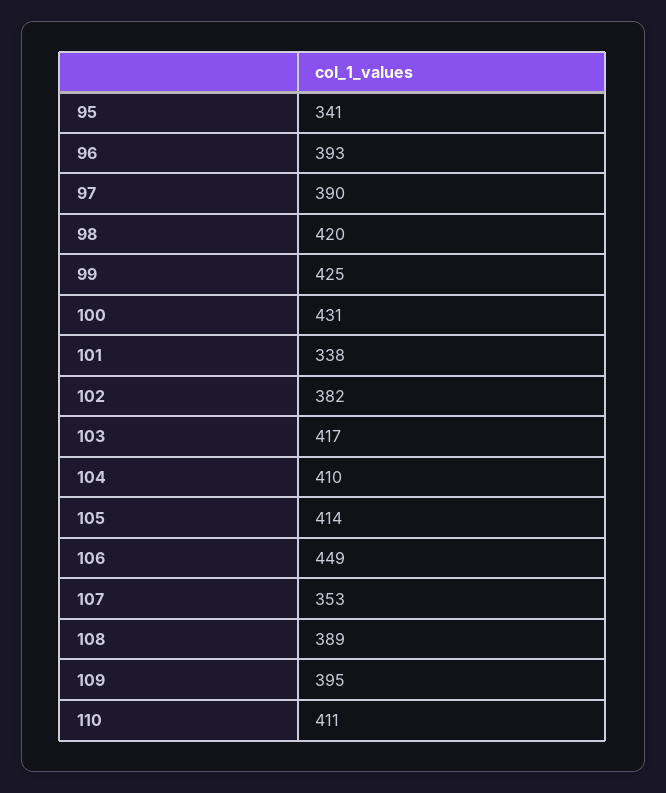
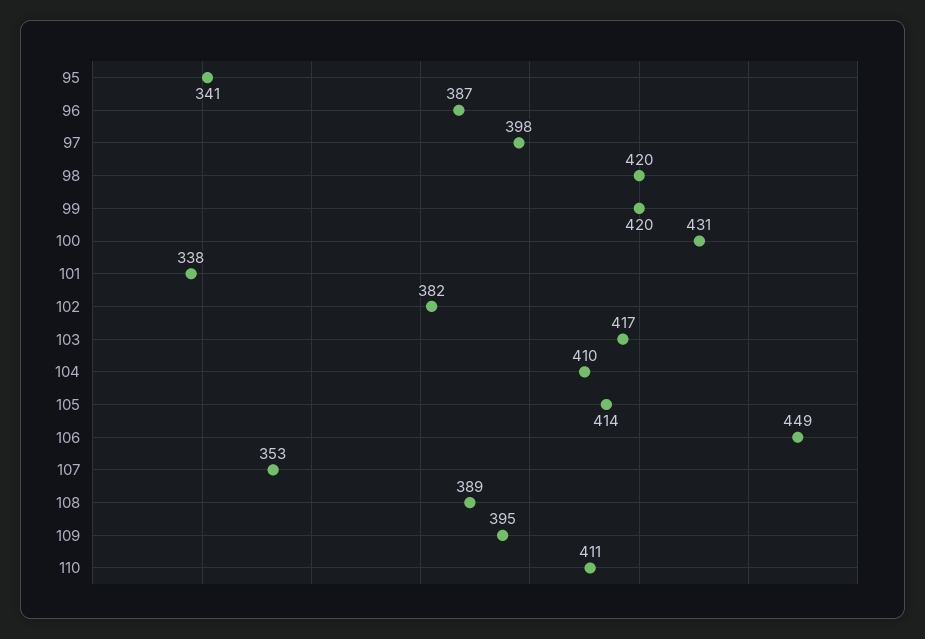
96: 393 -> 387
97: 390 -> 398
99: 425 -> 420

